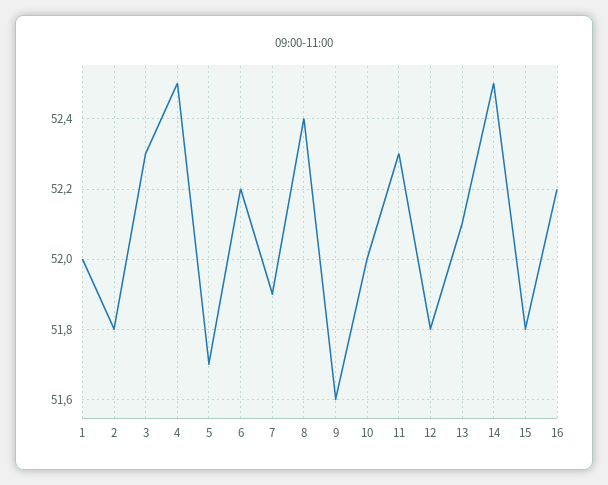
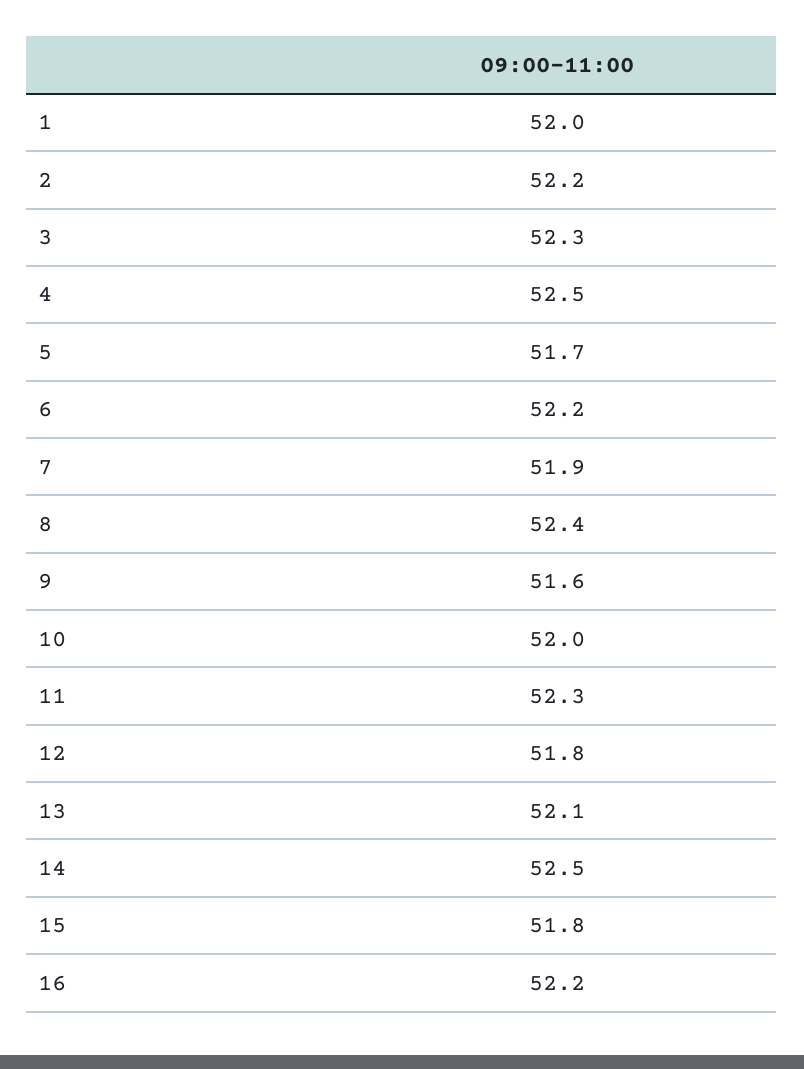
2: 51.8 -> 52.2

